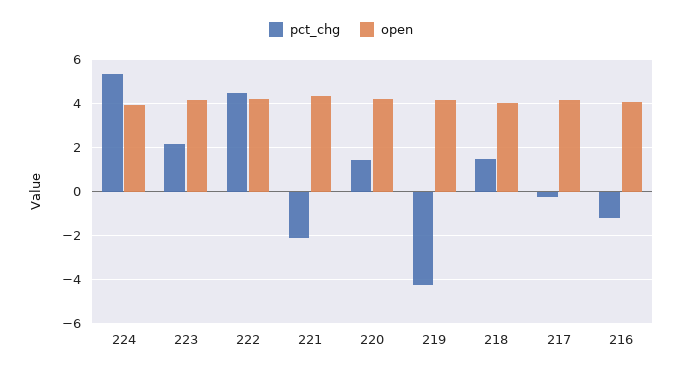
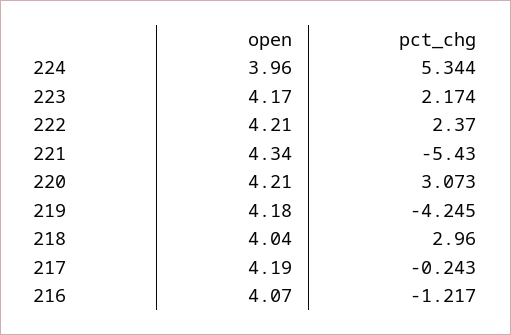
pct_chg, 222: 4.5 -> 2.37
pct_chg, 221: -2 -> -5.43
pct_chg, 220: 1.5 -> 3.073
pct_chg, 218: 1.5 -> 2.96

